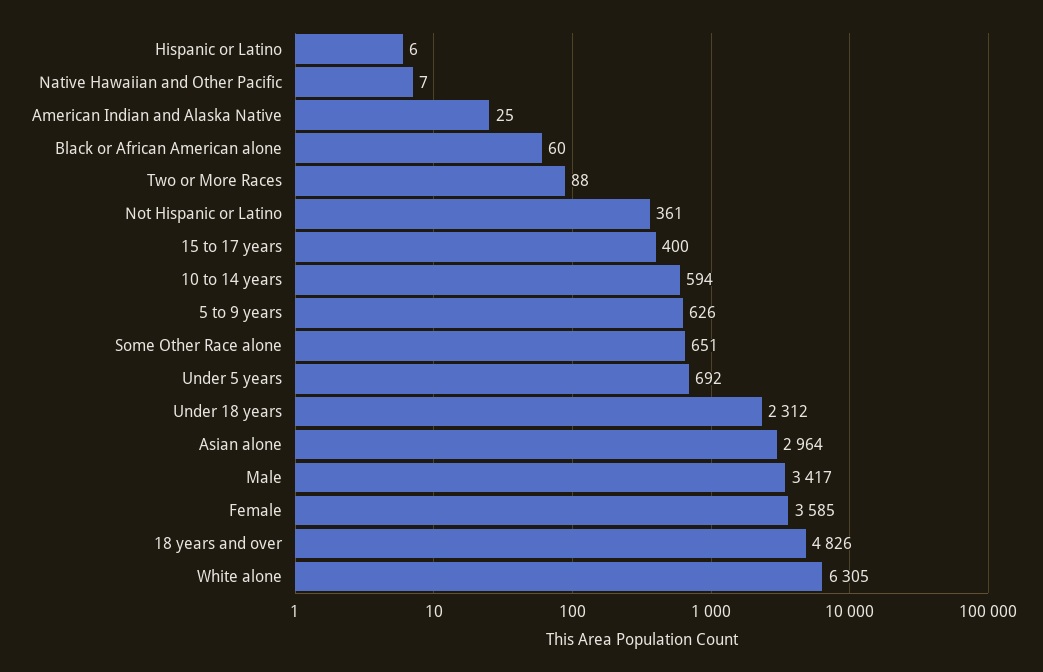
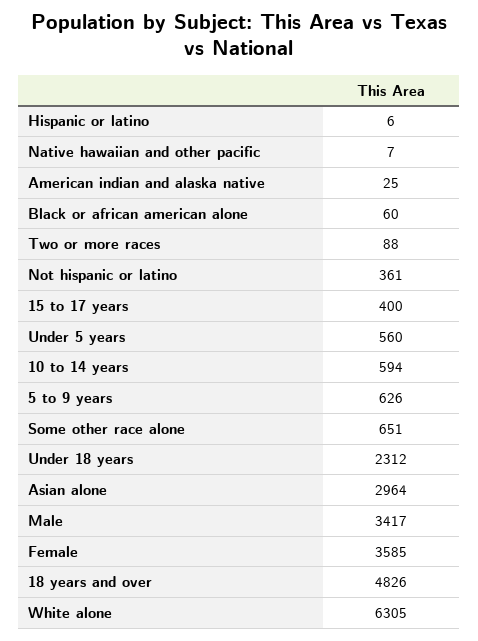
Under 5 years: 692 -> 560

